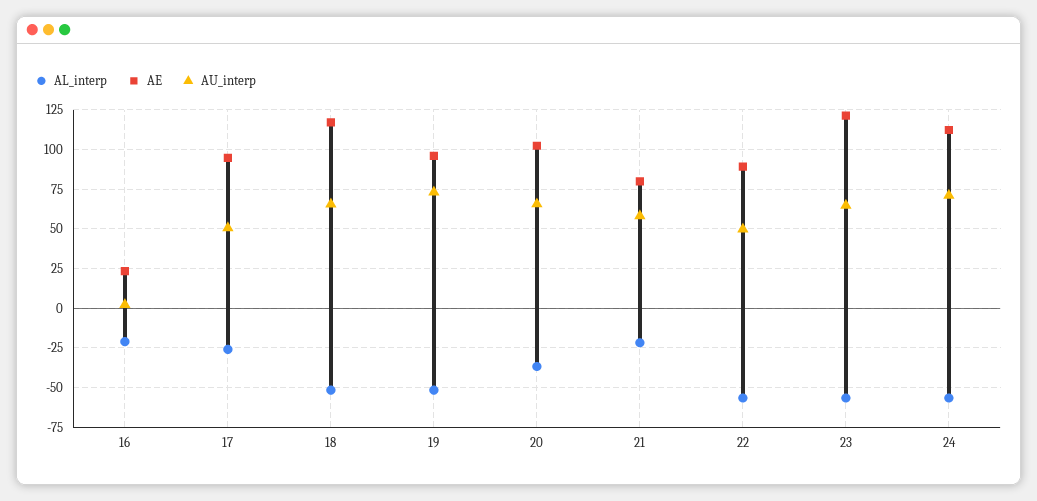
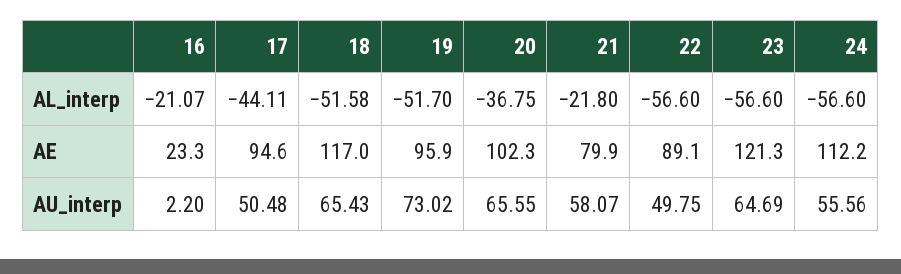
AL_interp, 17: -25 -> -44.11
AU_interp, 24: 70 -> 55.56

